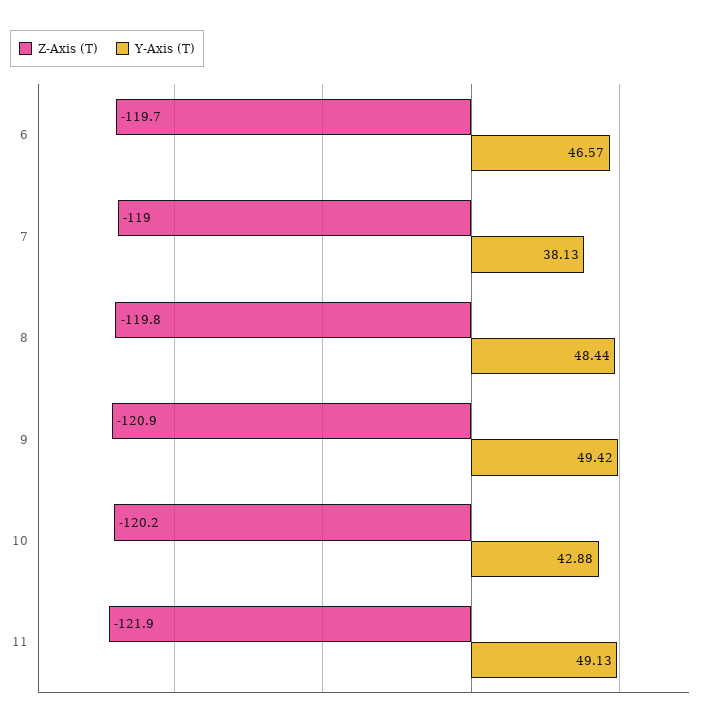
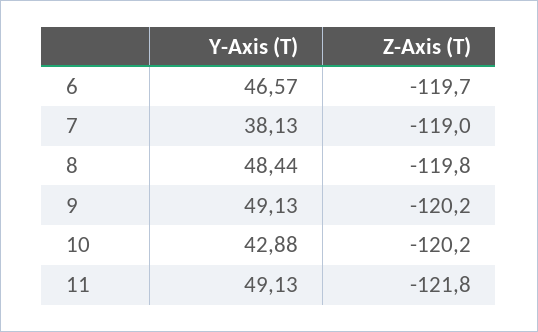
Z-Axis (T), 9: -120.9 -> -120.2
Y-Axis (T), 9: 49.42 -> 49.13
Z-Axis (T), 11: -121.9 -> -121.8

